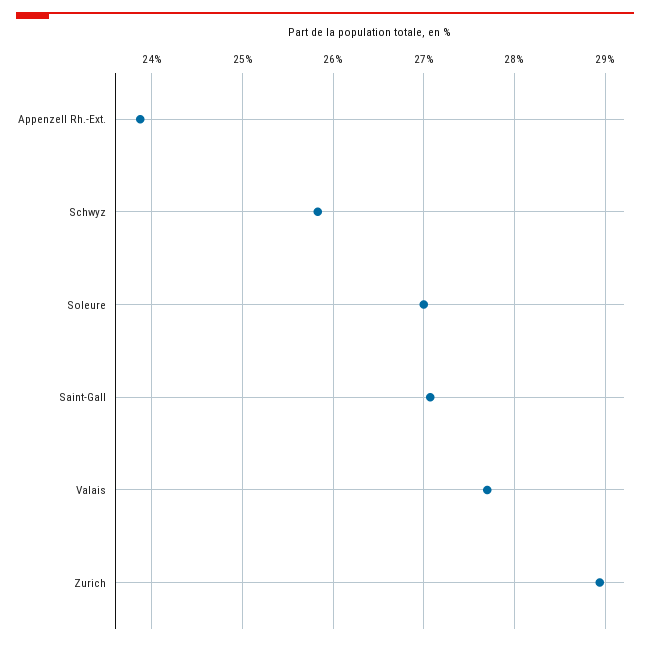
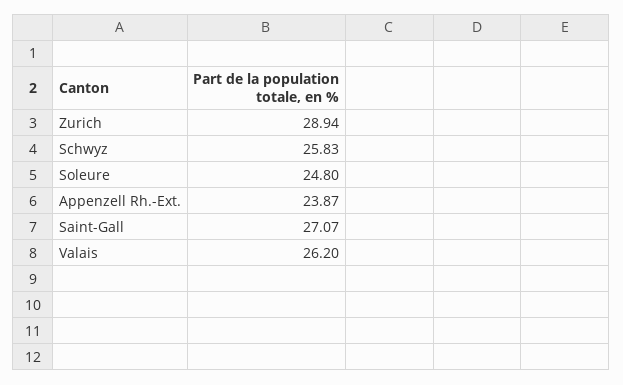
Soleure: 27 -> 24.8
Valais: 27.7 -> 26.2

